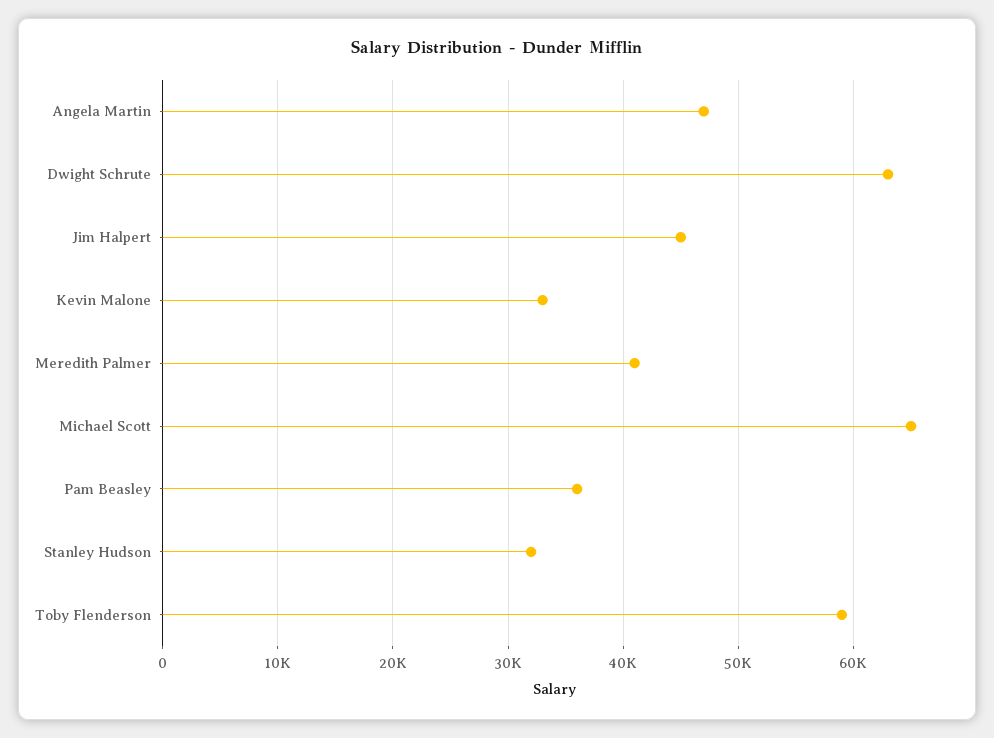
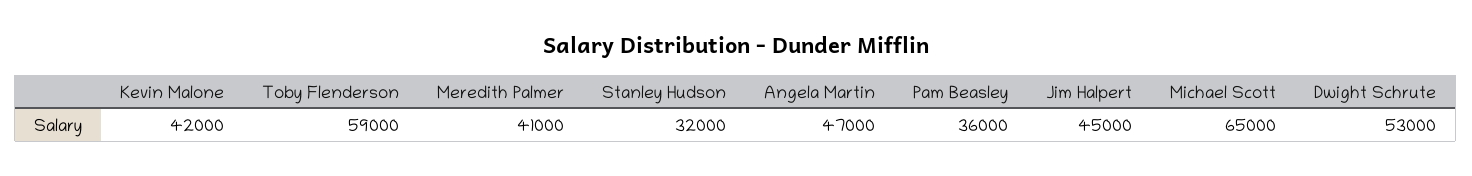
Dwight Schrute: 63000 -> 53000
Kevin Malone: 33000 -> 42000

